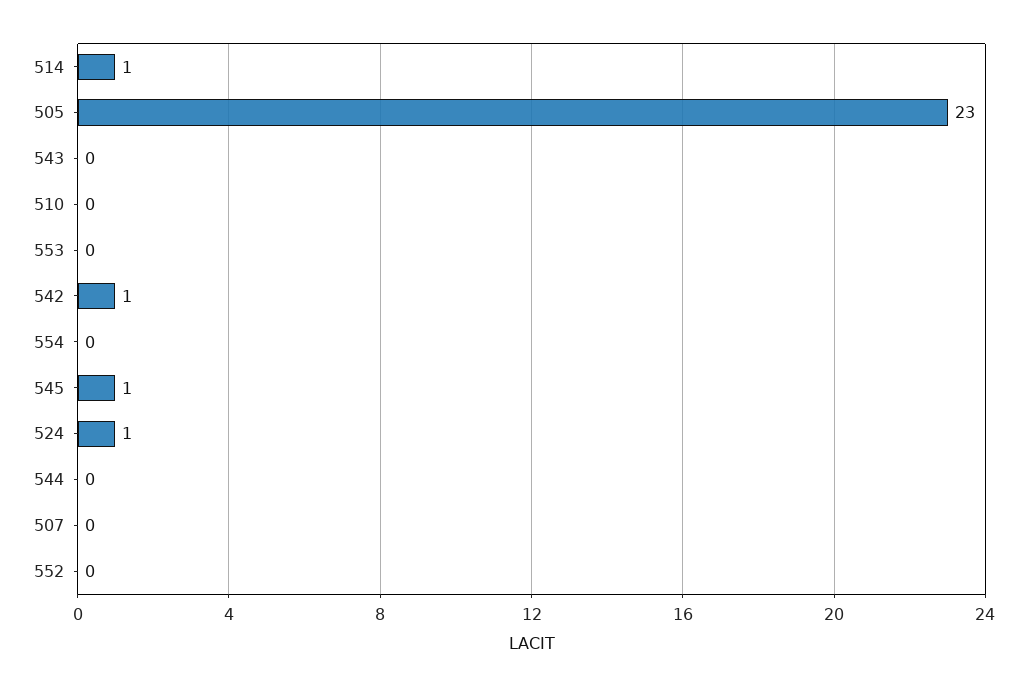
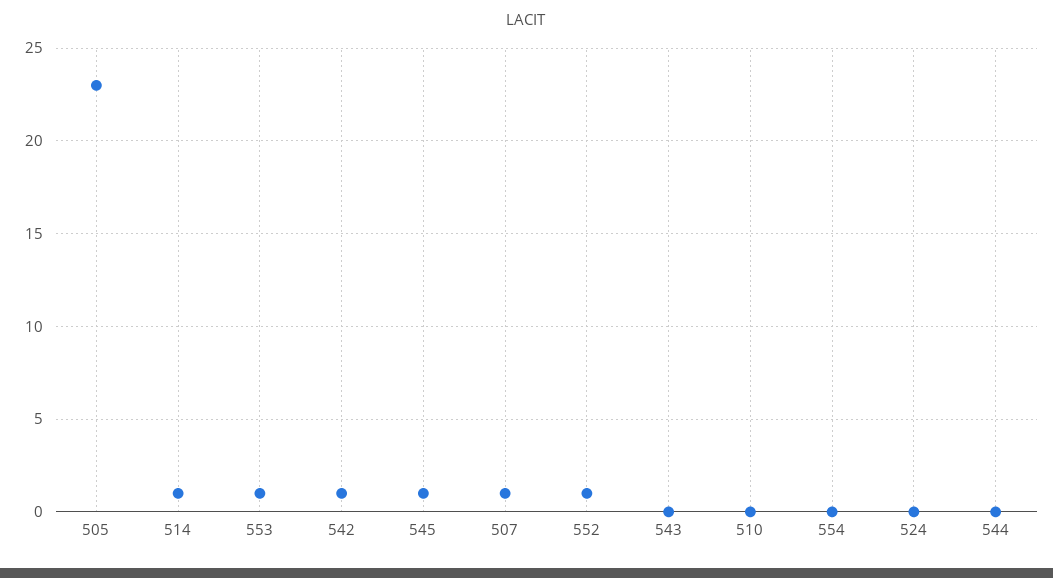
553: 0 -> 1
524: 1 -> 0
507: 0 -> 1
552: 0 -> 1

